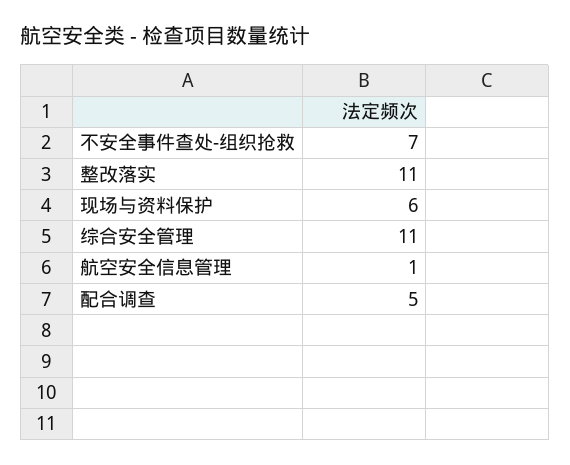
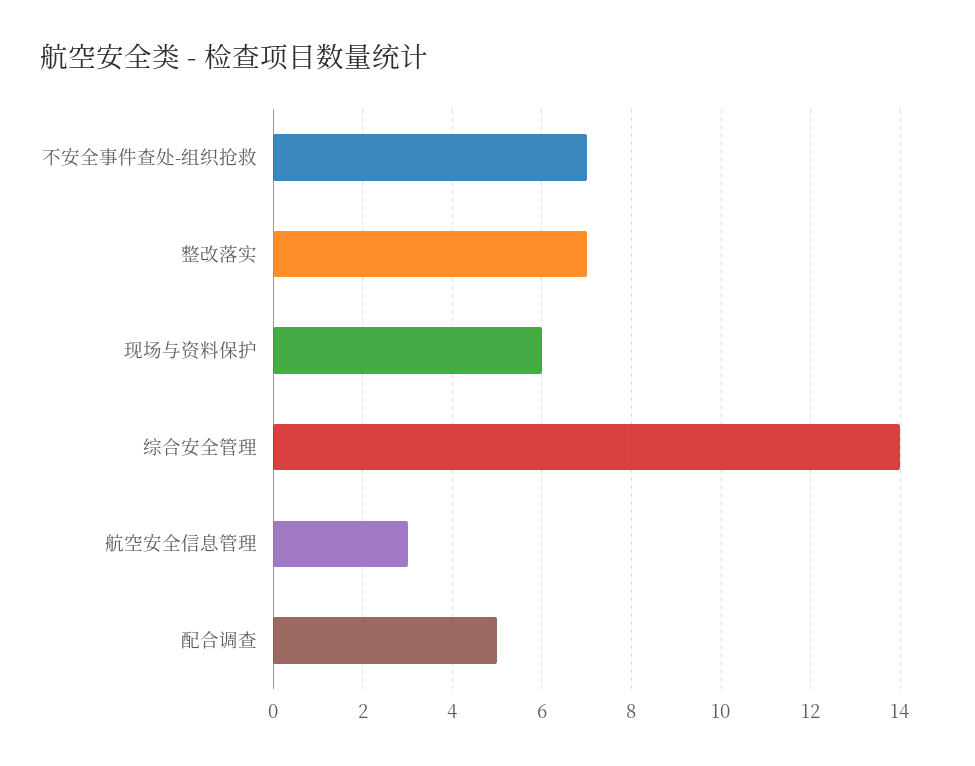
整改落实: 11 -> 7
综合安全管理: 11 -> 14
航空安全信息管理: 1 -> 3

